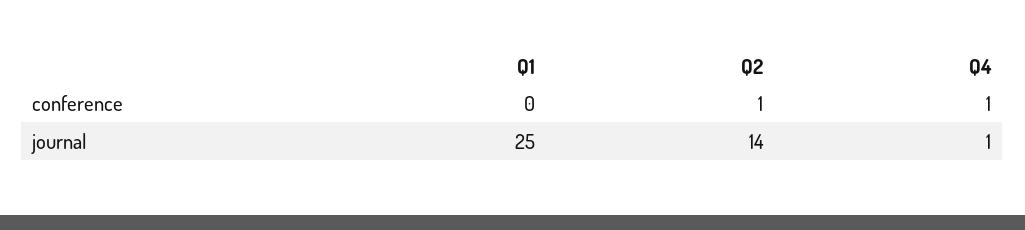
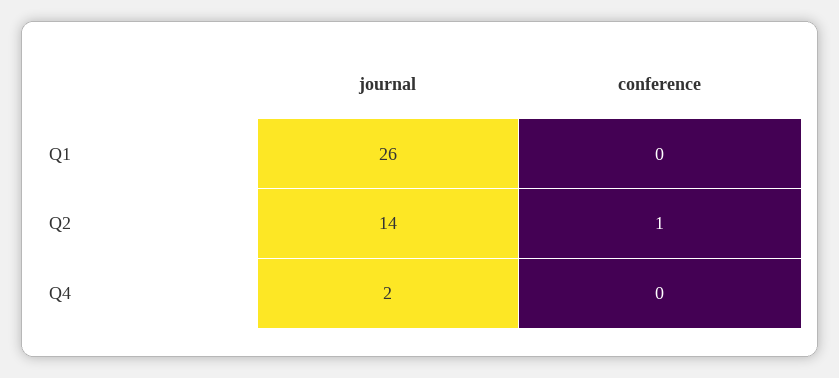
Q4, conference: 1 -> 0
Q1, journal: 25 -> 26
Q4, journal: 1 -> 2

